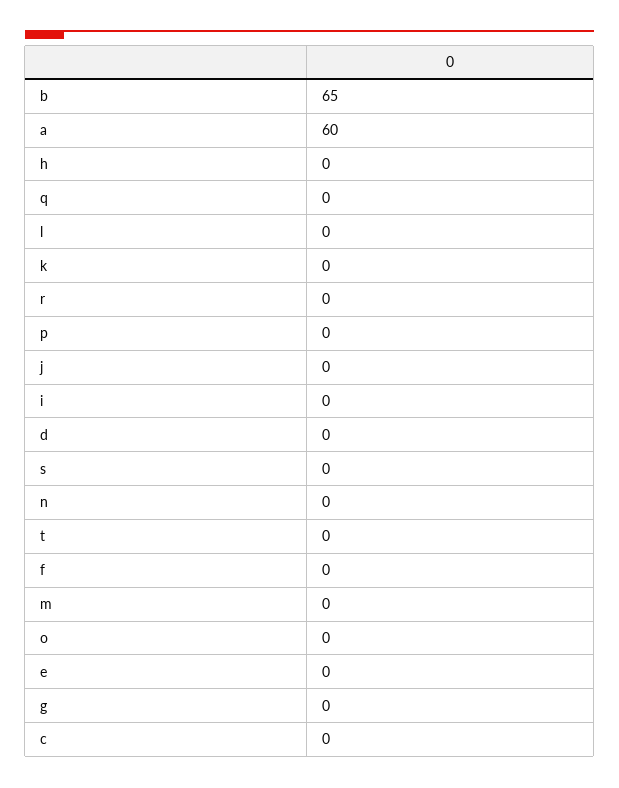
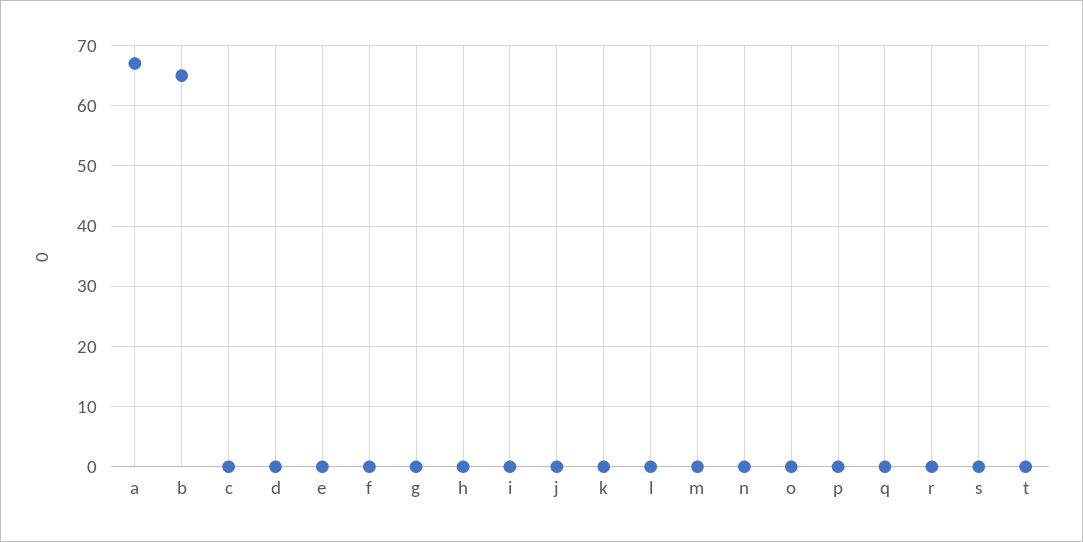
a: 60 -> 67

